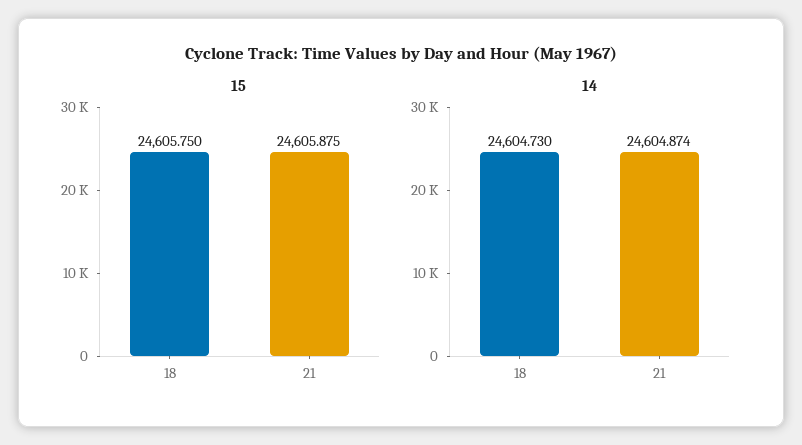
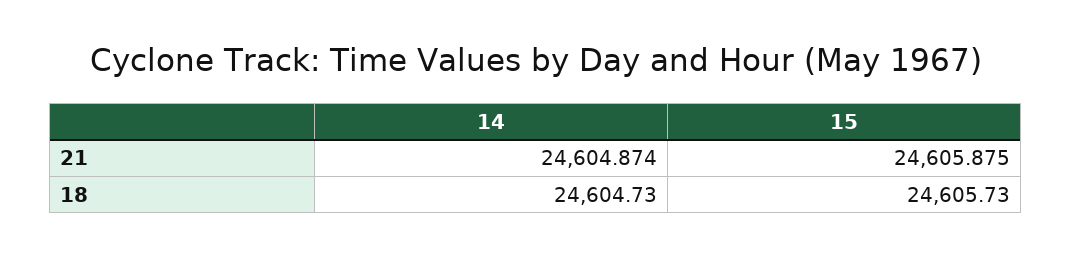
15, 18: 24605.75 -> 24605.73

